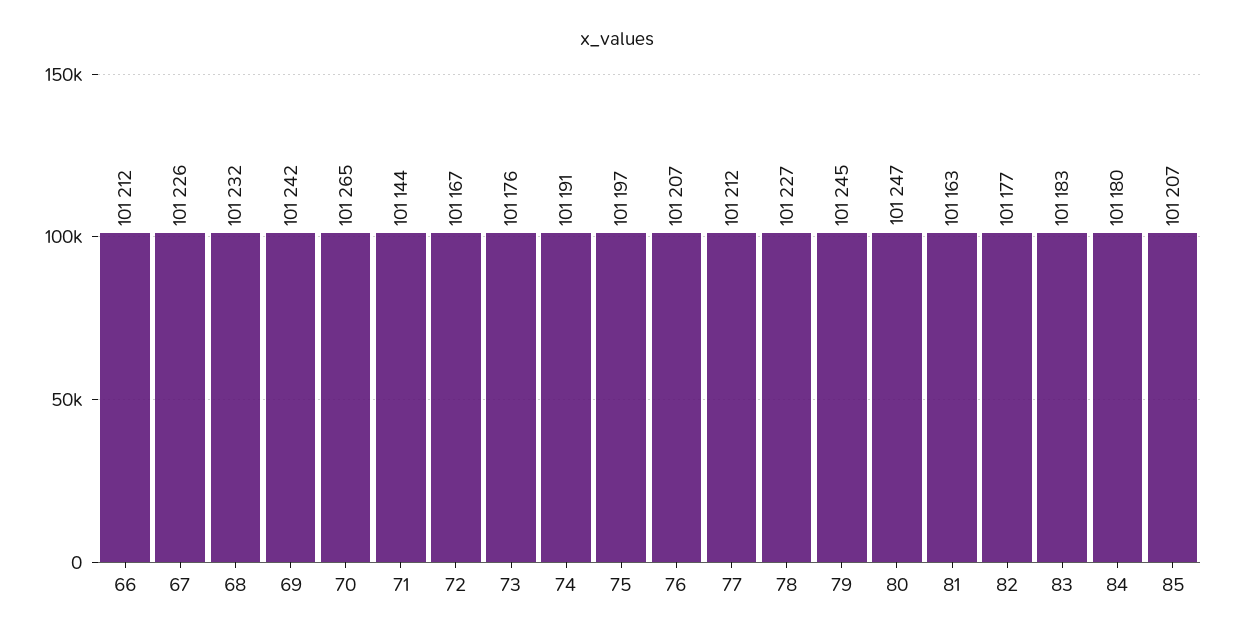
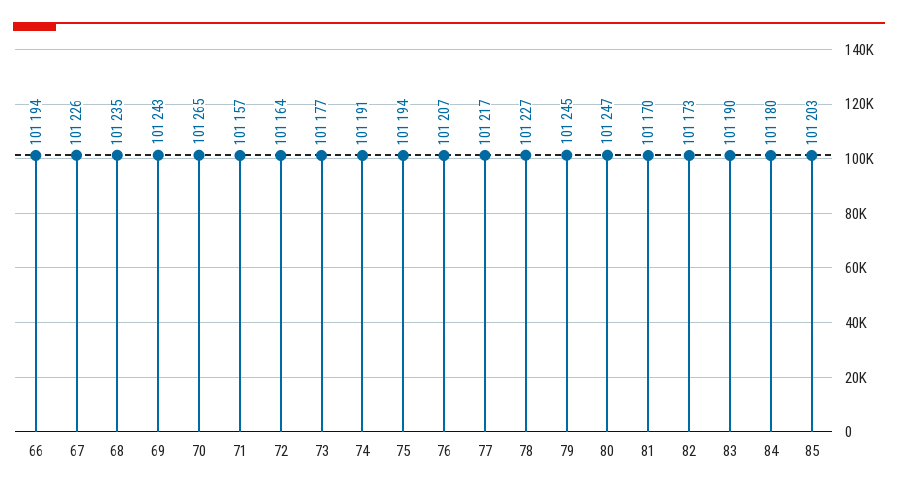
66: 101212 -> 101194
68: 101232 -> 101235
69: 101242 -> 101243
71: 101144 -> 101157
72: 101167 -> 101164
73: 101176 -> 101177
75: 101197 -> 101194
77: 101212 -> 101217
81: 101163 -> 101170
82: 101177 -> 101173
83: 101183 -> 101190
85: 101207 -> 101203

